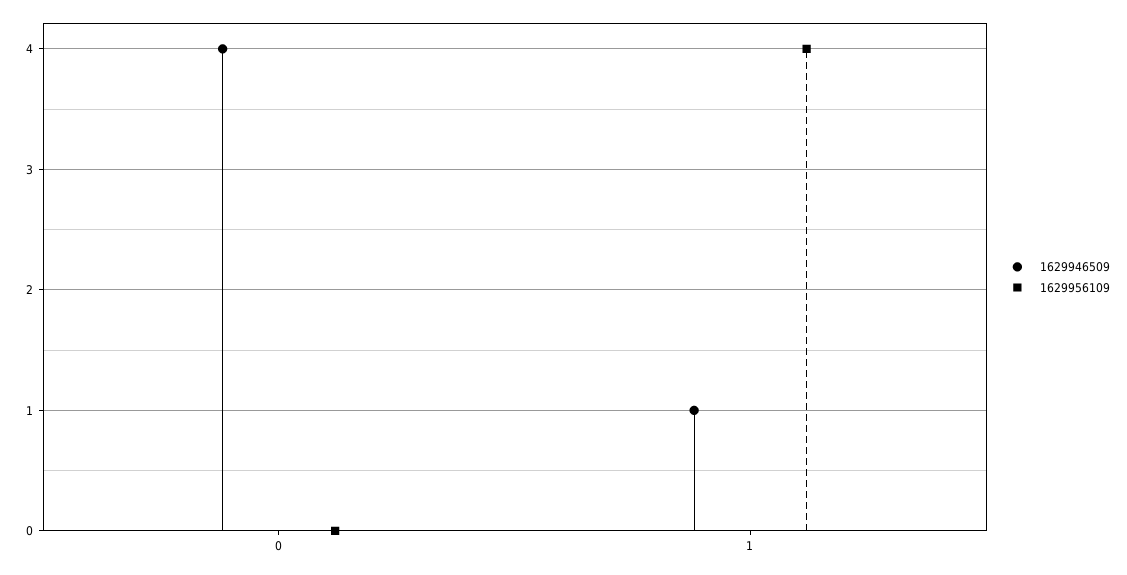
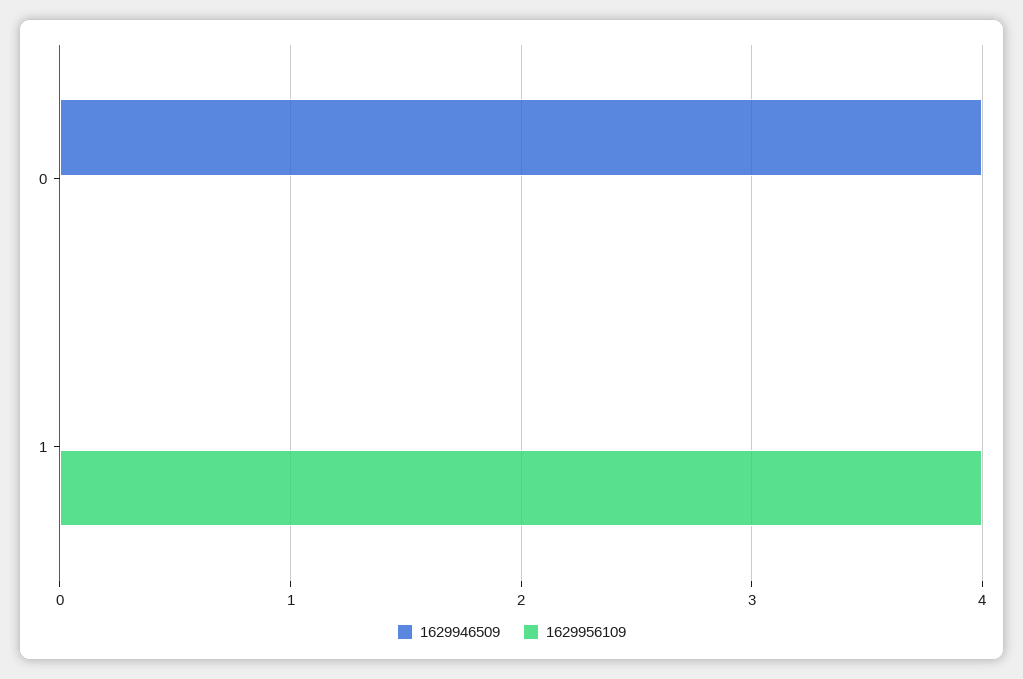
1629946509, 1: 1 -> 0

